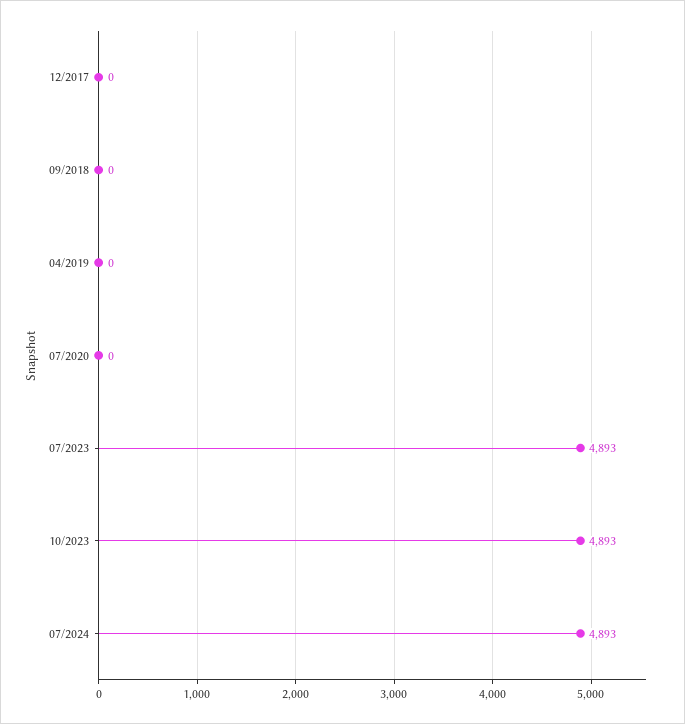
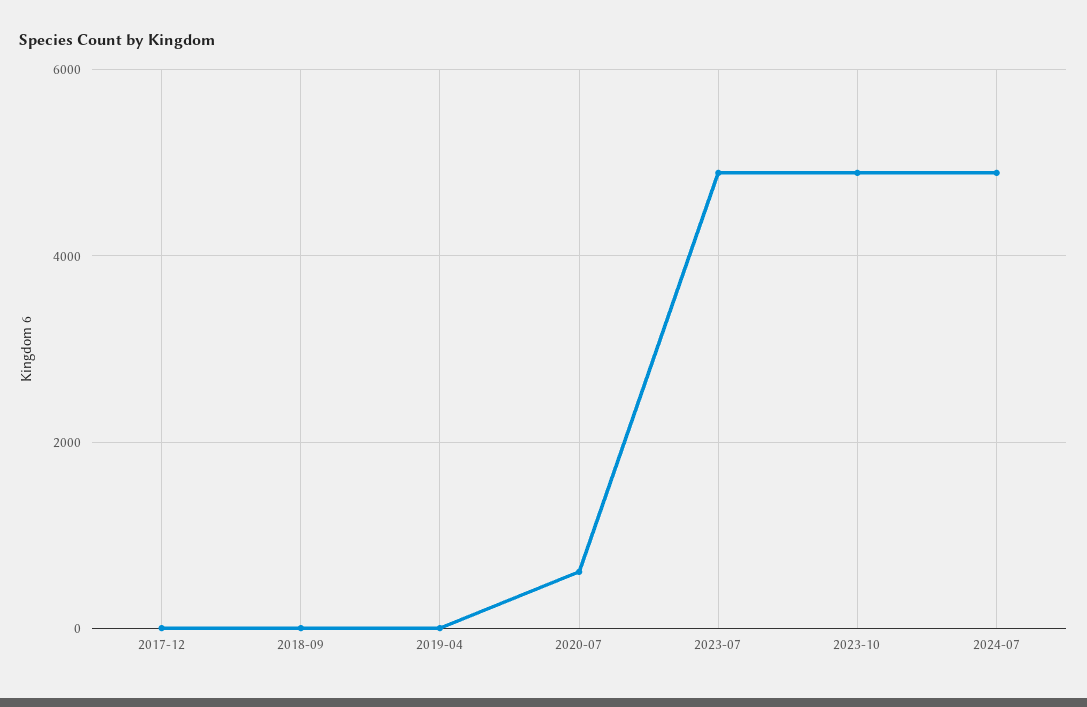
07/2020: 0 -> 600

